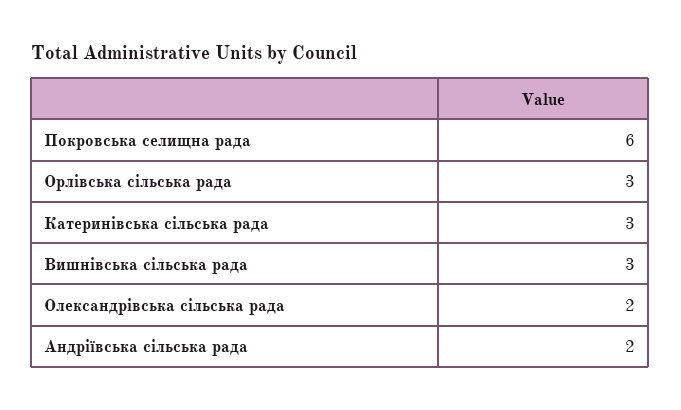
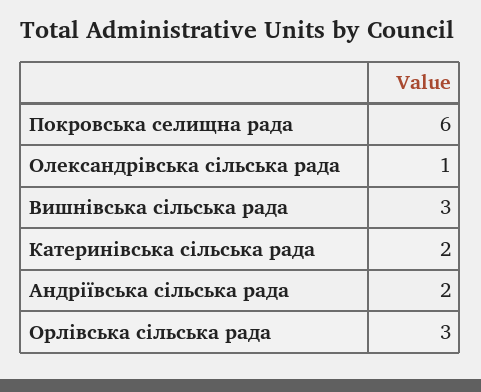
Катеринівська сільська рада: 3 -> 2
Олександрівська сільська рада: 2 -> 1

